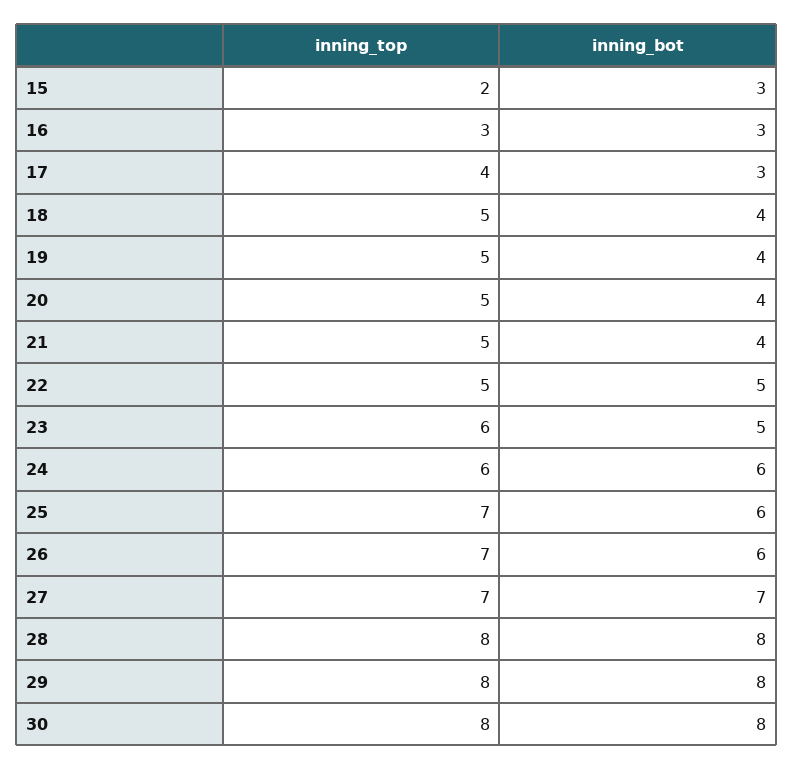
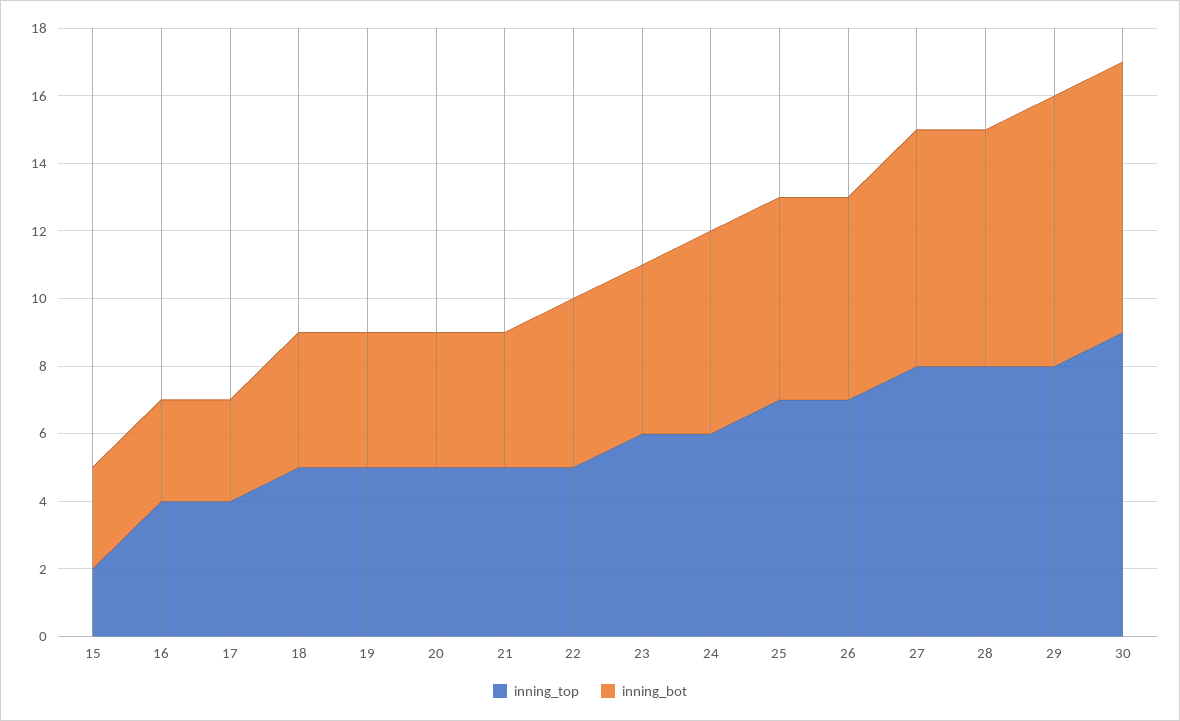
inning_top, 16: 3 -> 4
inning_top, 27: 7 -> 8
inning_bot, 28: 8 -> 7
inning_top, 30: 8 -> 9

